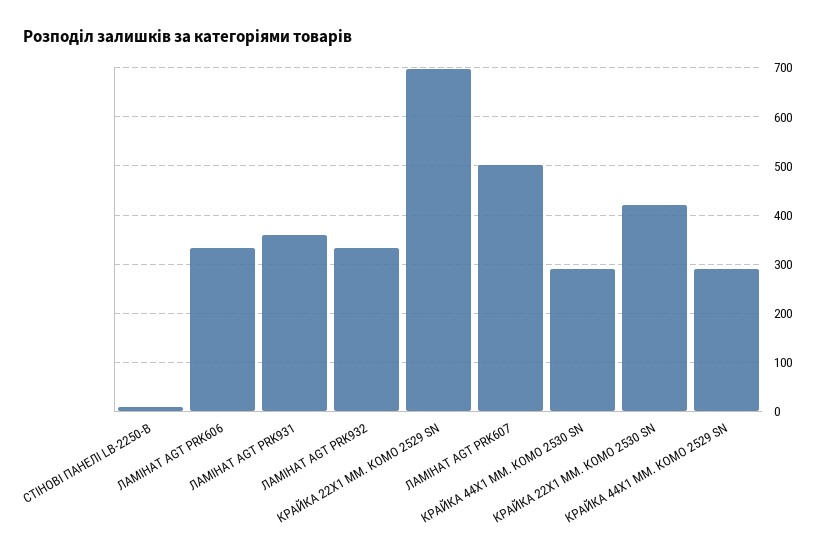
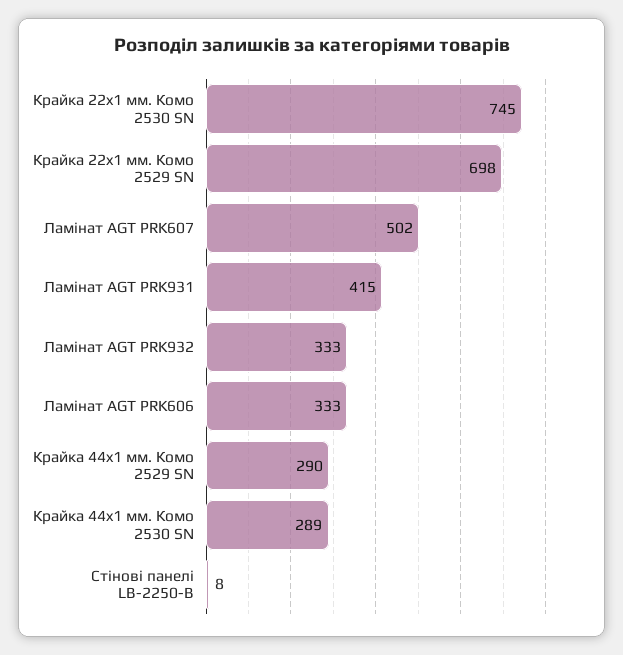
ЛАМІНАТ AGT PRK931: 360 -> 415
КРАЙКА 22X1 ММ. КОМО 2530 SN: 420 -> 745

